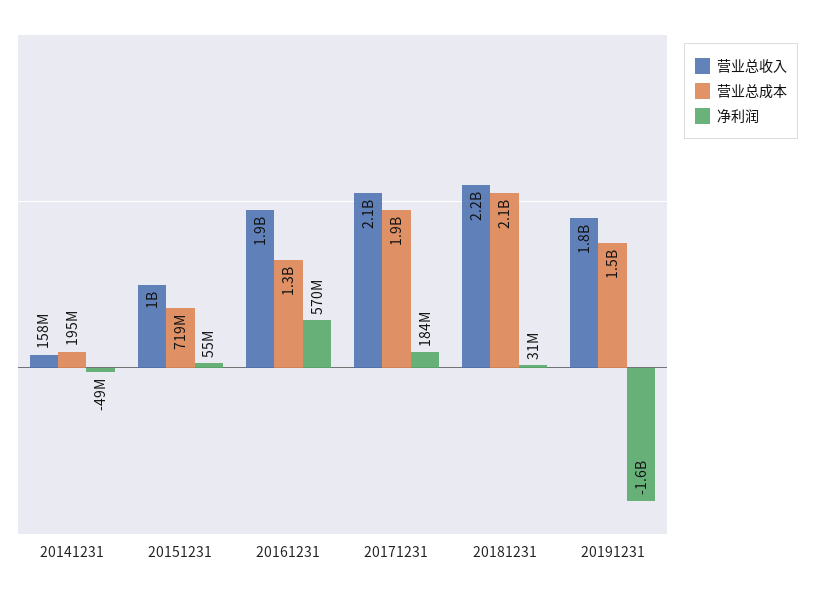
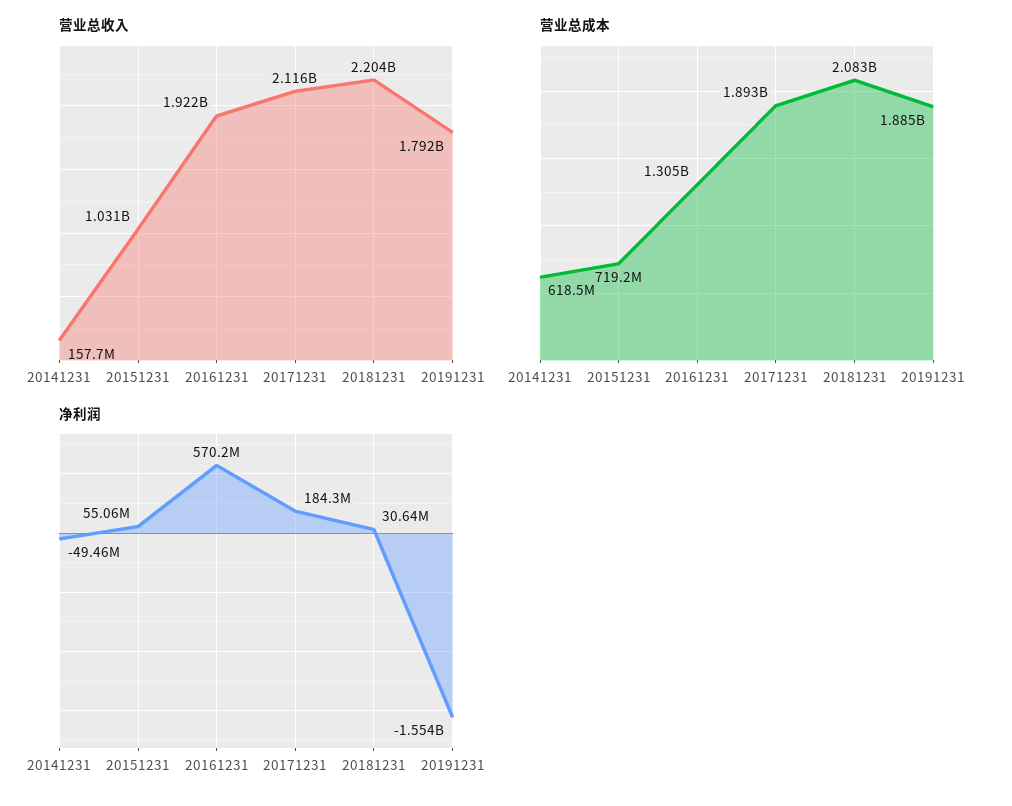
营业总成本, 20141231: 195000000 -> 618500000
营业总成本, 20191231: 1500000000 -> 1885000000

